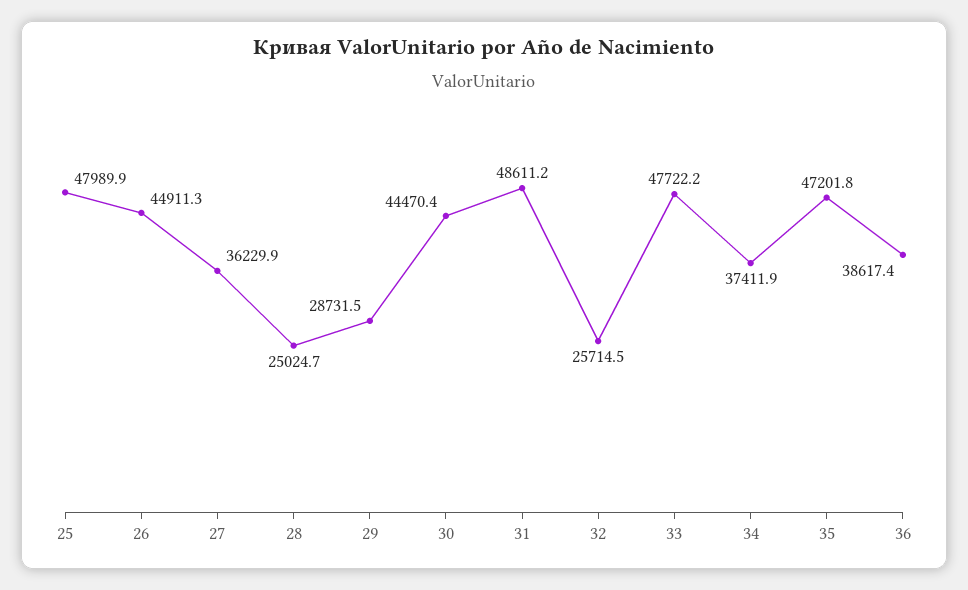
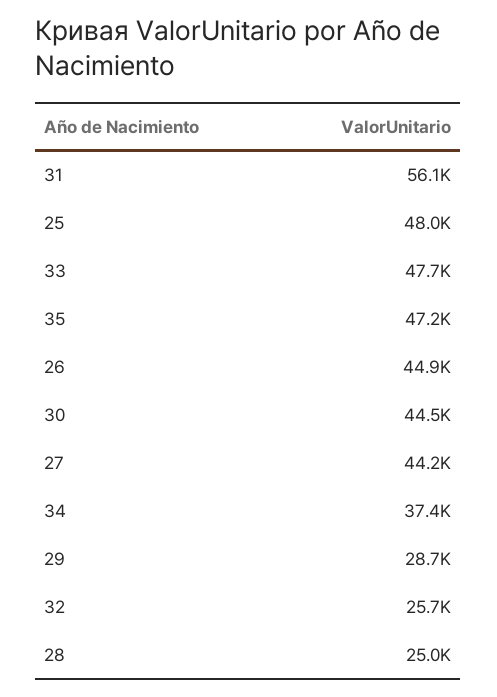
27: 36229.9 -> 44200
31: 48611.2 -> 56100
36: 38617.4 -> none

